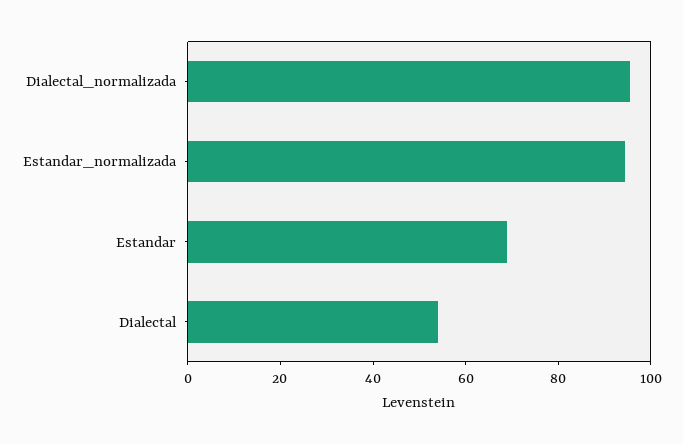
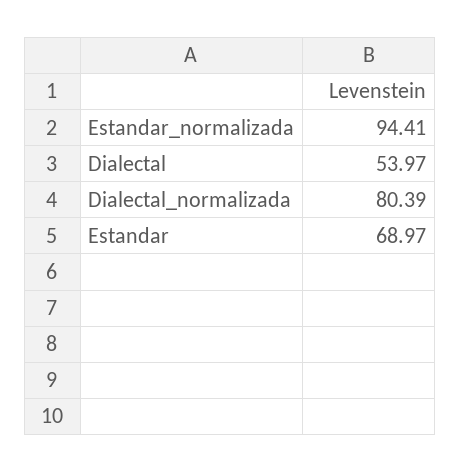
Dialectal_normalizada: 95 -> 80.39

